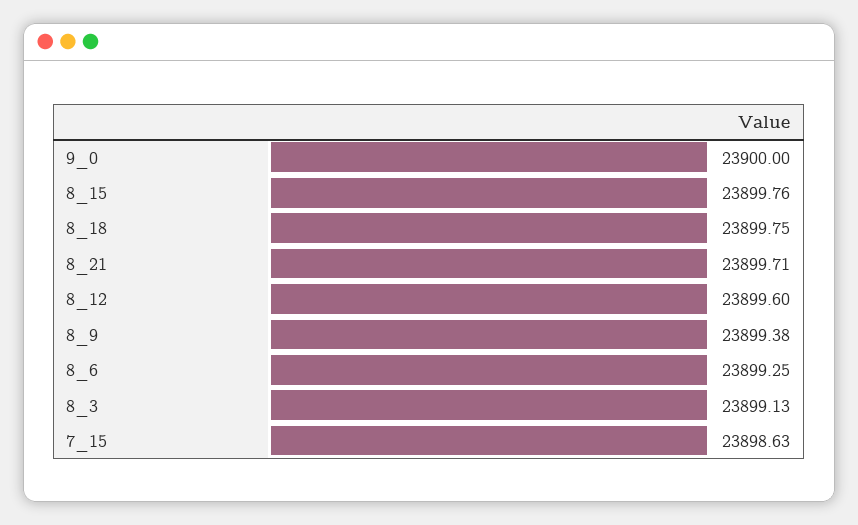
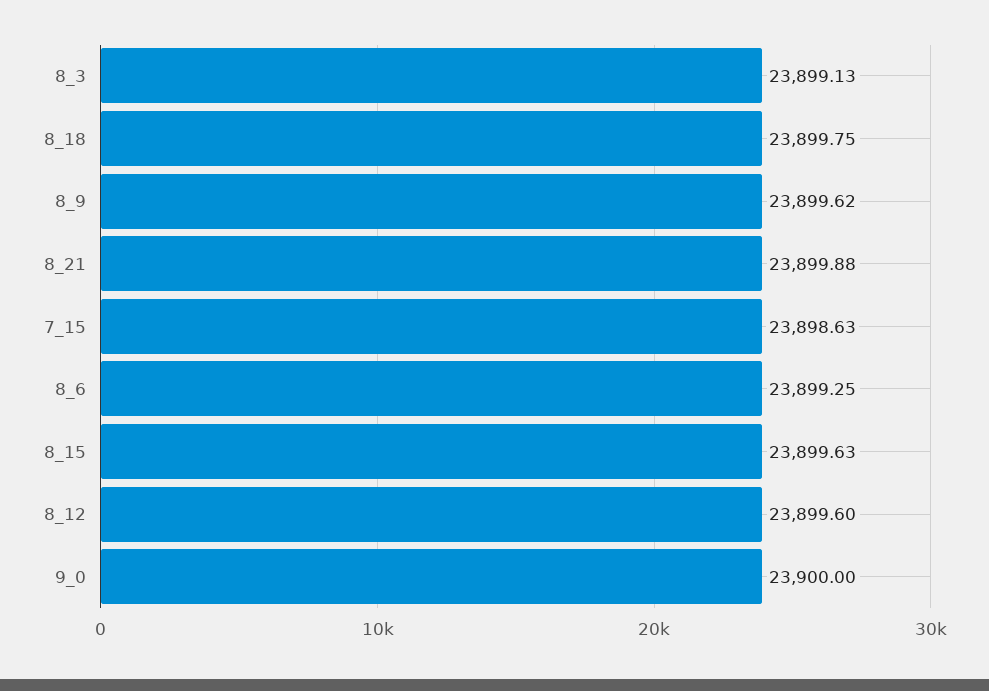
8_15: 23899.76 -> 23899.63
8_21: 23899.71 -> 23899.88
8_9: 23899.38 -> 23899.62

